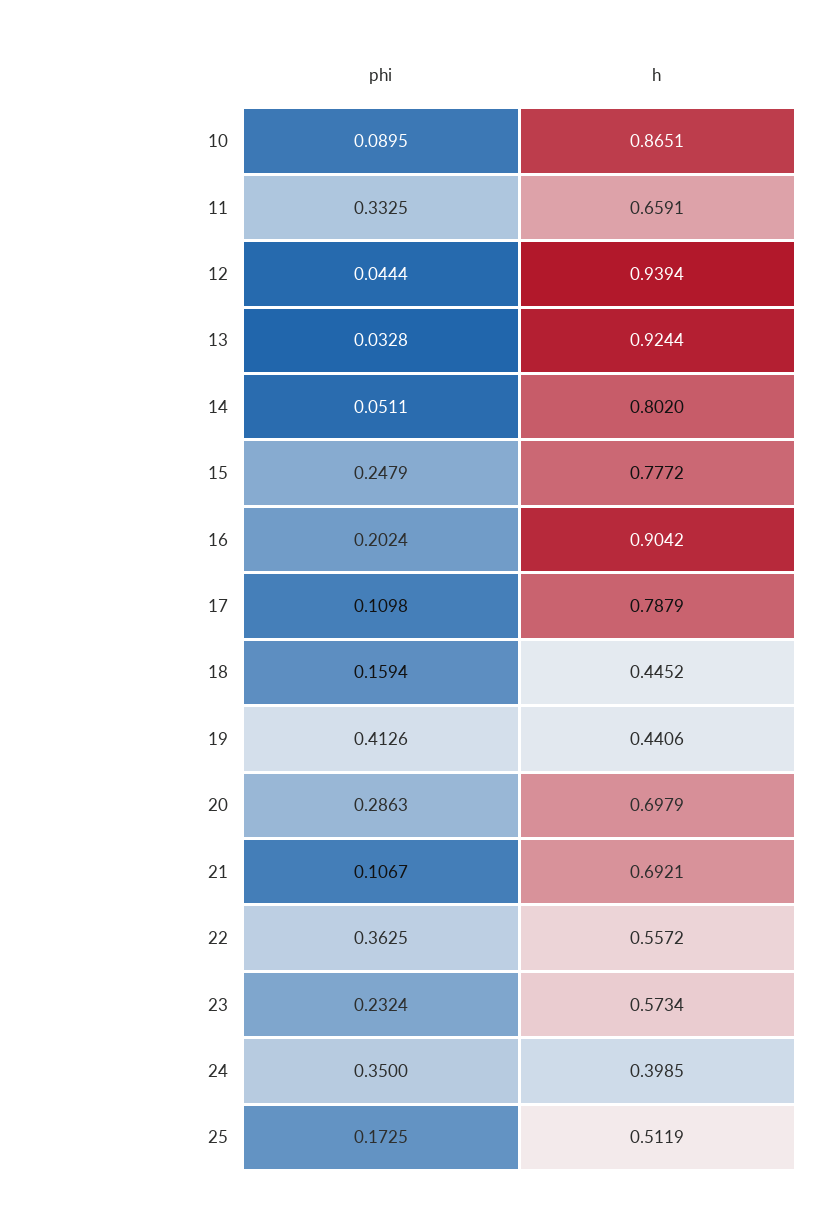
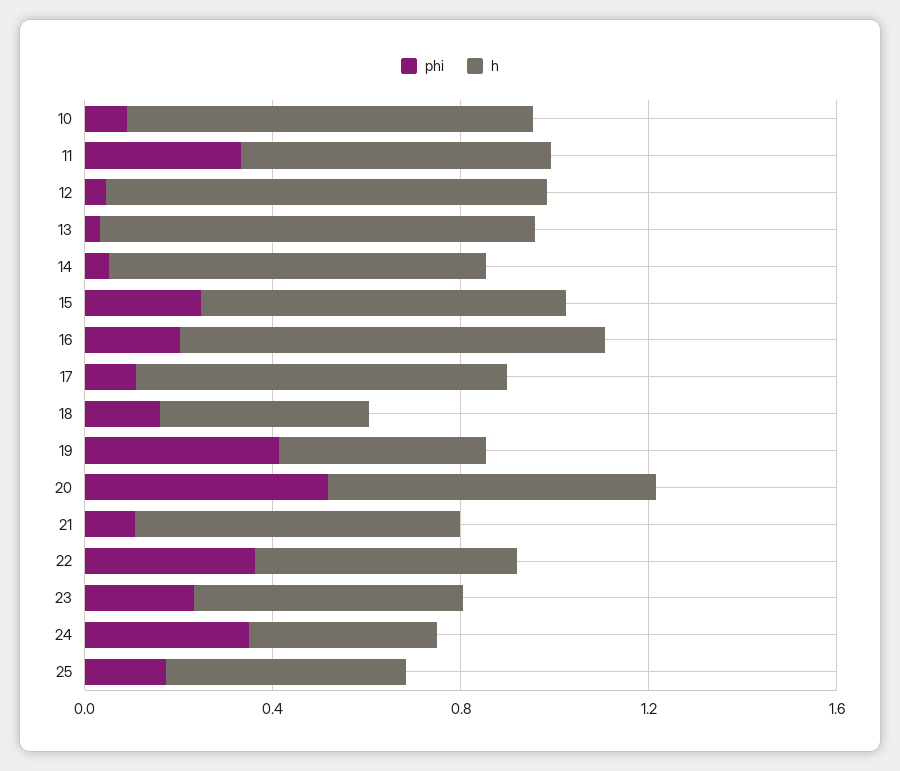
phi, 20: 0.2863 -> 0.5

